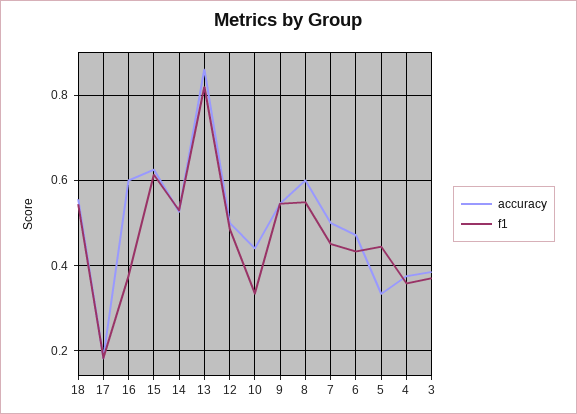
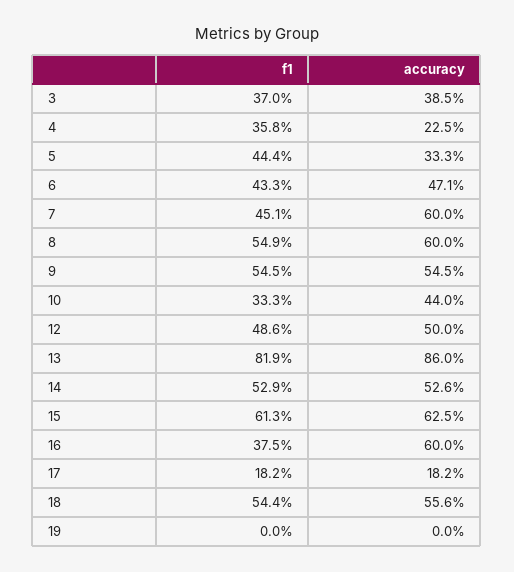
accuracy, 7: 0.5 -> 0.6
accuracy, 4: 0.38 -> 0.225
f1, 19: none -> 0
accuracy, 19: none -> 0

